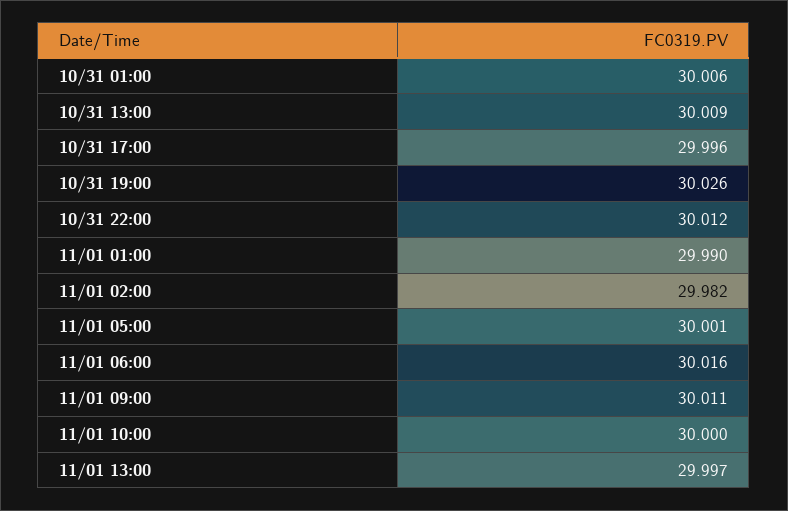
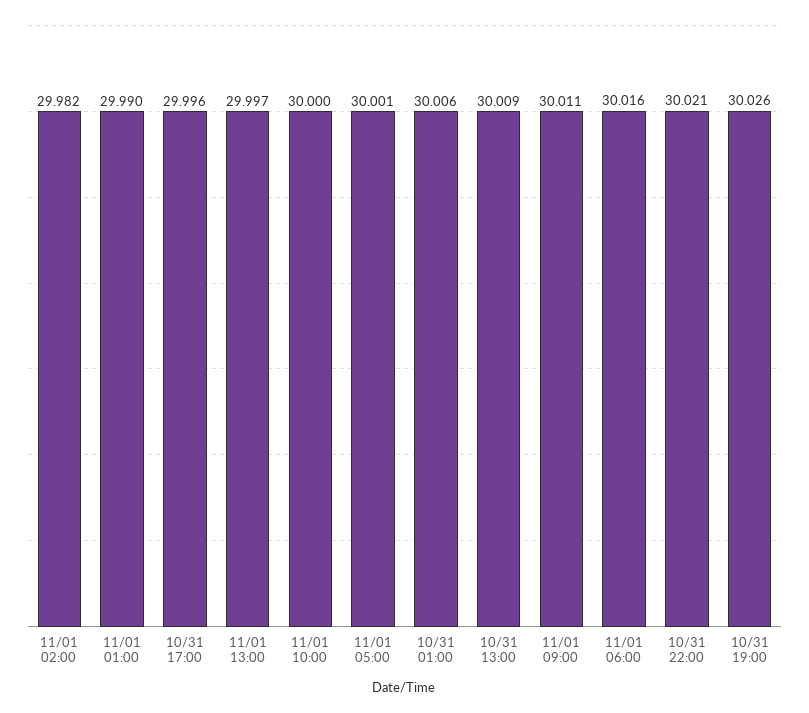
10/31 22:00: 30.012 -> 30.021

